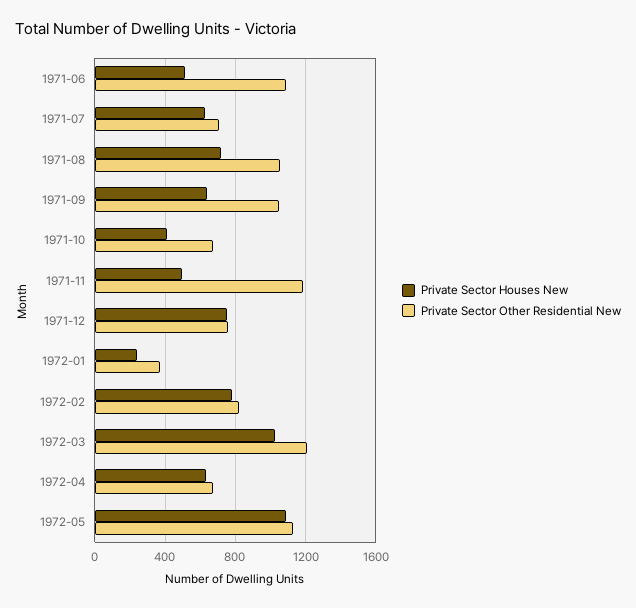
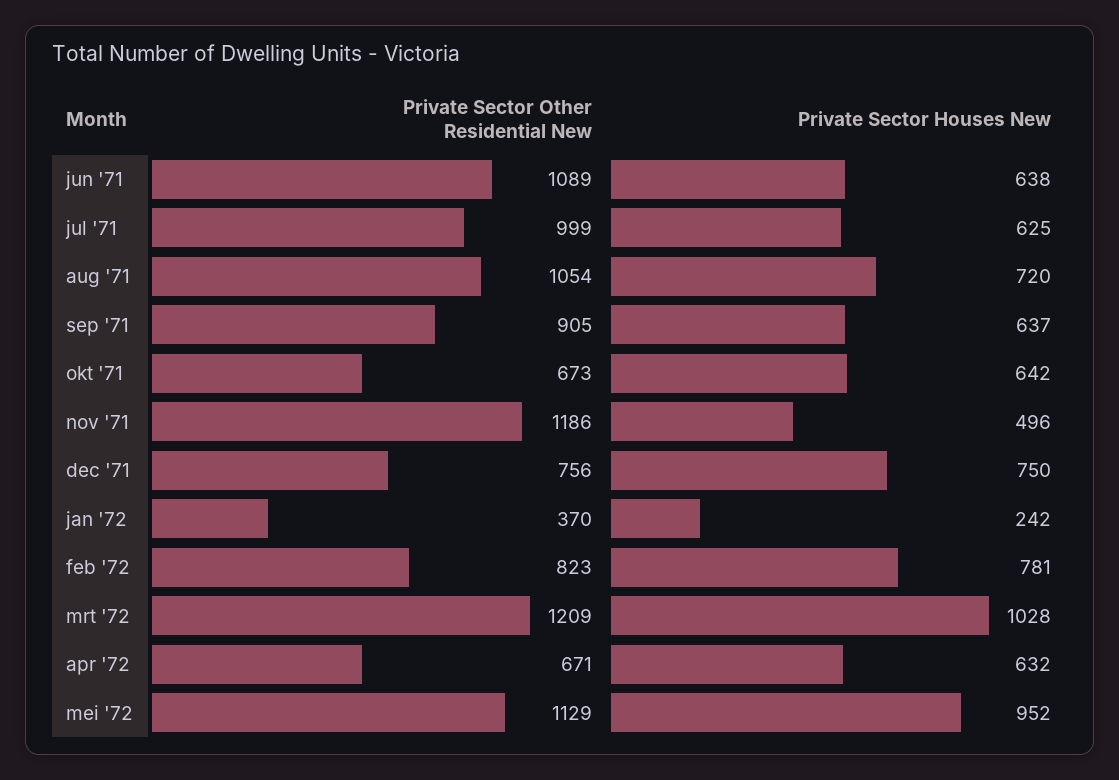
Private Sector Houses New, 1971-06: 500 -> 638
Private Sector Other Residential New, 1971-07: 700 -> 999
Private Sector Other Residential New, 1971-09: 1050 -> 905
Private Sector Houses New, 1971-10: 400 -> 642
Private Sector Houses New, 1972-05: 1100 -> 952

